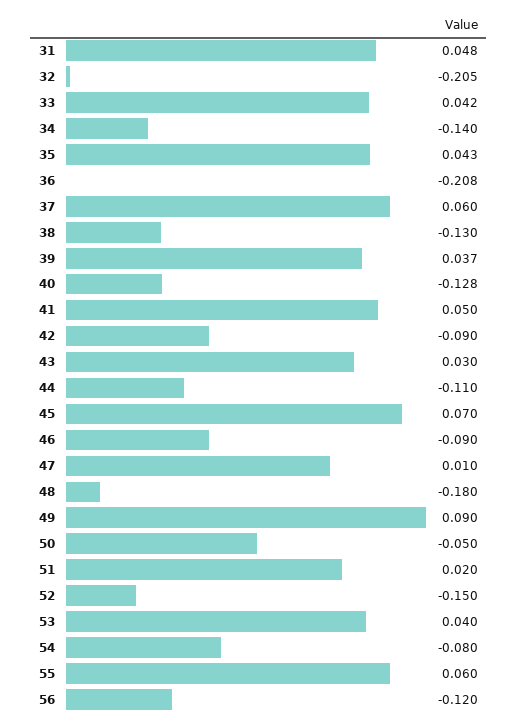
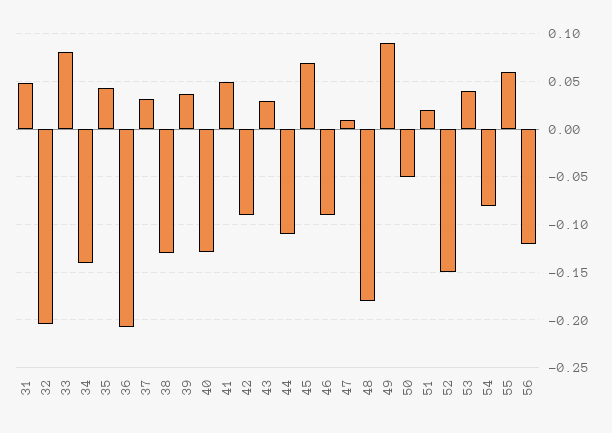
33: 0.042 -> 0.08
37: 0.06 -> 0.03

